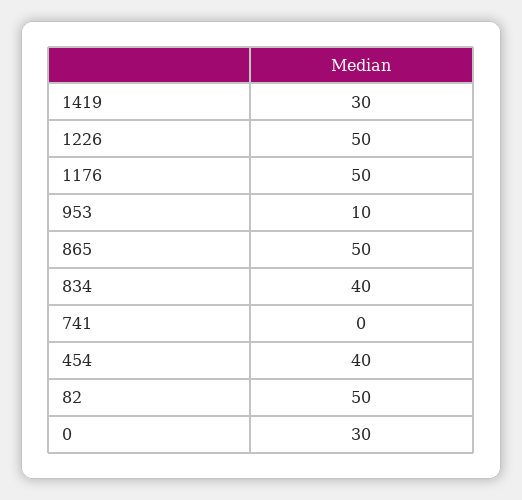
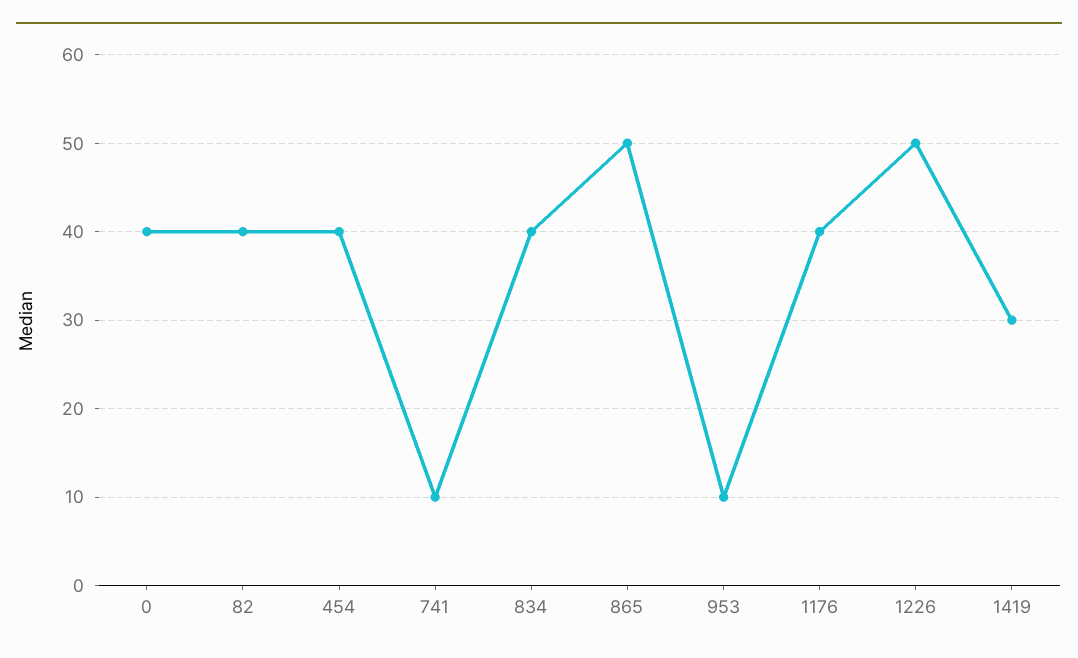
1176: 50 -> 40
741: 0 -> 10
82: 50 -> 40
0: 30 -> 40

